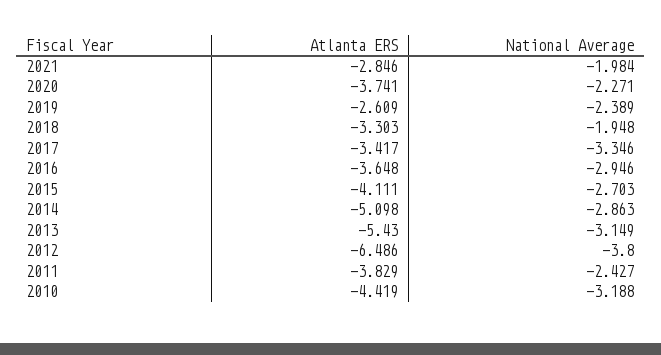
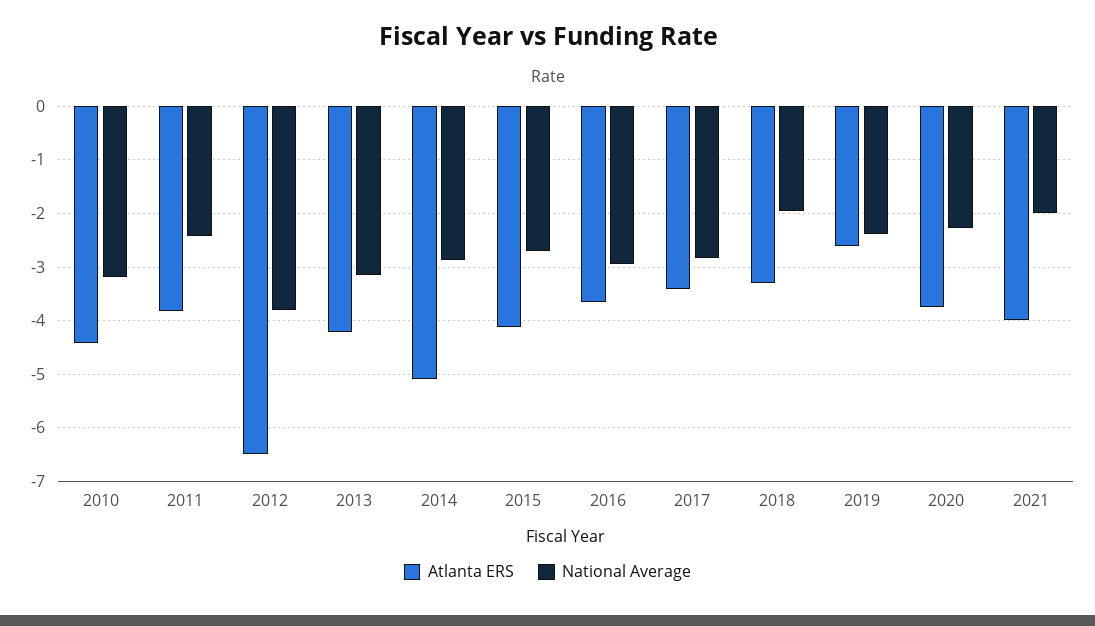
Atlanta ERS, 2021: -2.846 -> -4
National Average, 2017: -3.346 -> -2.8
Atlanta ERS, 2013: -5.43 -> -4.2

